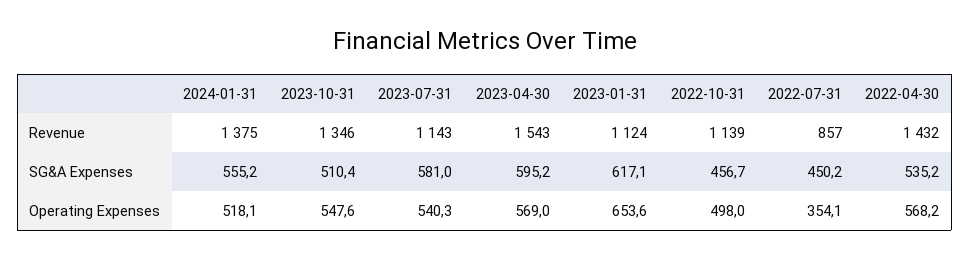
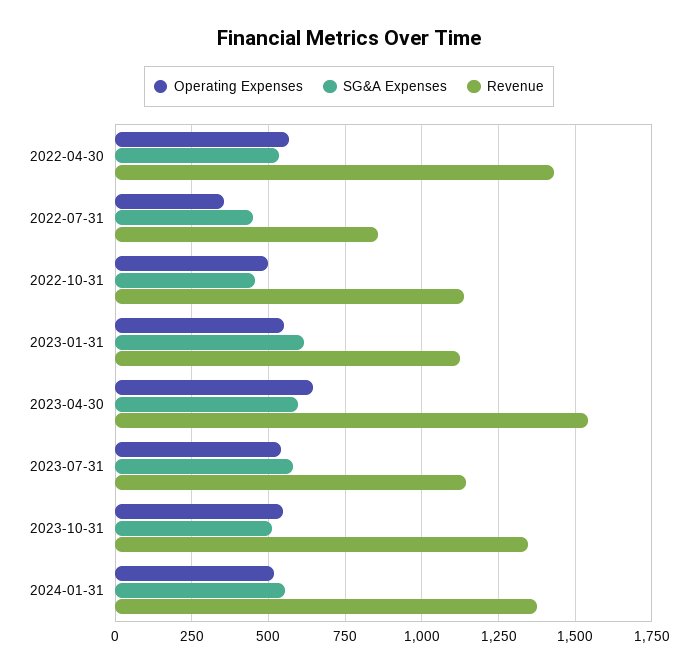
Operating Expenses, 2023-04-30: 569 -> 650
Operating Expenses, 2023-01-31: 653.6 -> 550

